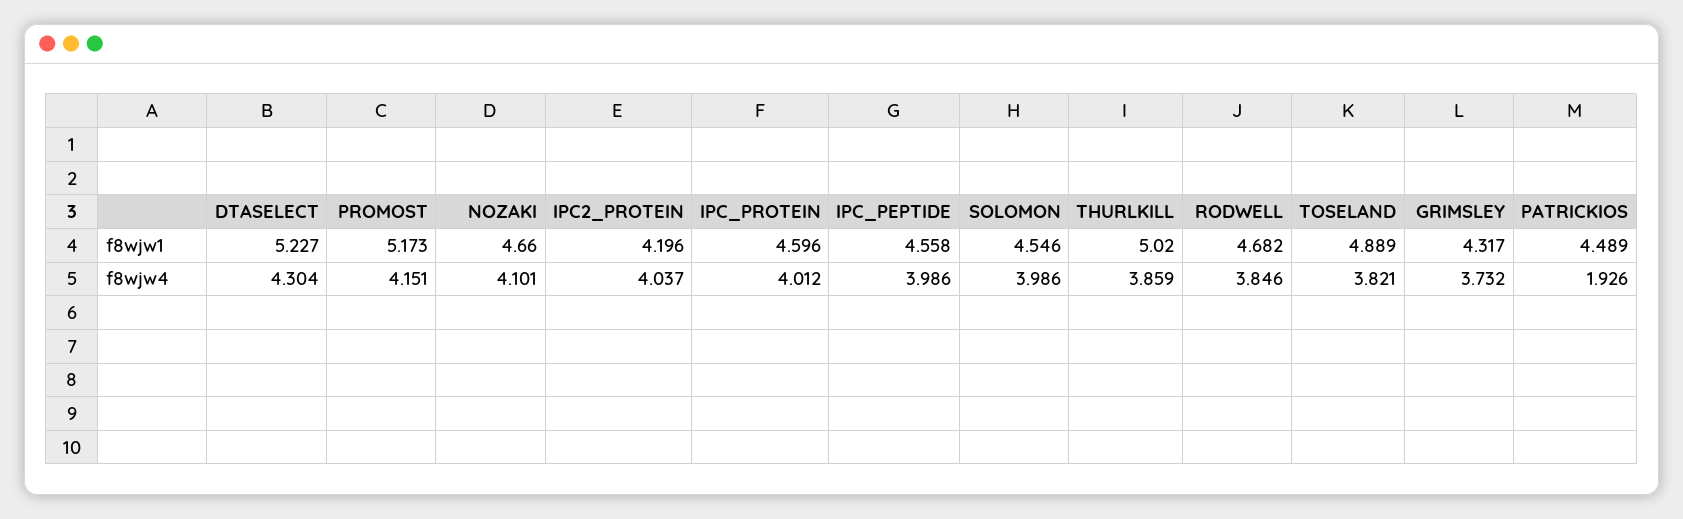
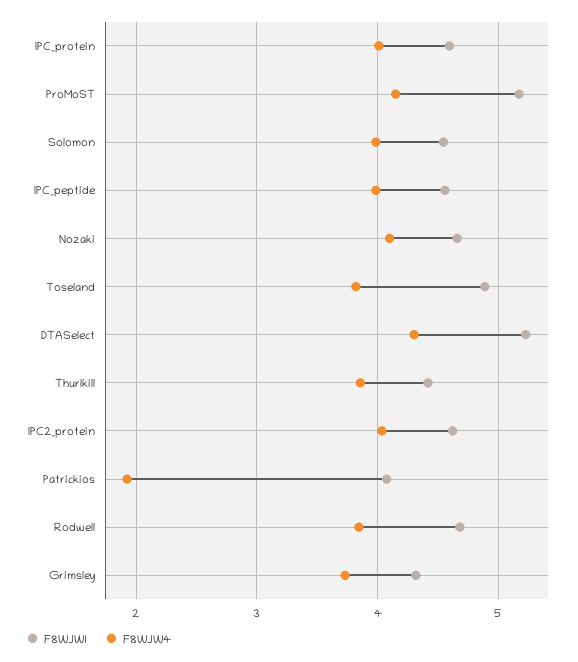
f8wjw1, IPC2_PROTEIN: 4.196 -> 4.6
f8wjw1, THURLKILL: 5.02 -> 4.4
f8wjw1, PATRICKIOS: 4.489 -> 4.1

